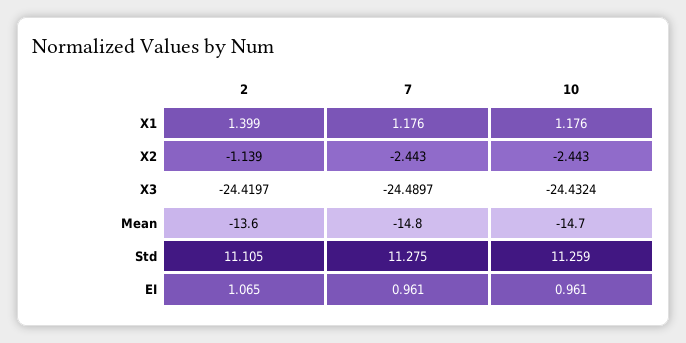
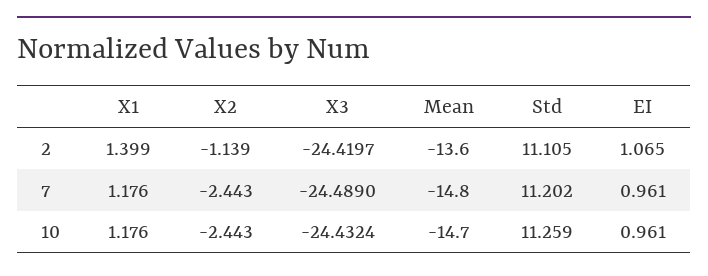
7, X3: -24.4897 -> -24.489
7, Std: 11.275 -> 11.202

